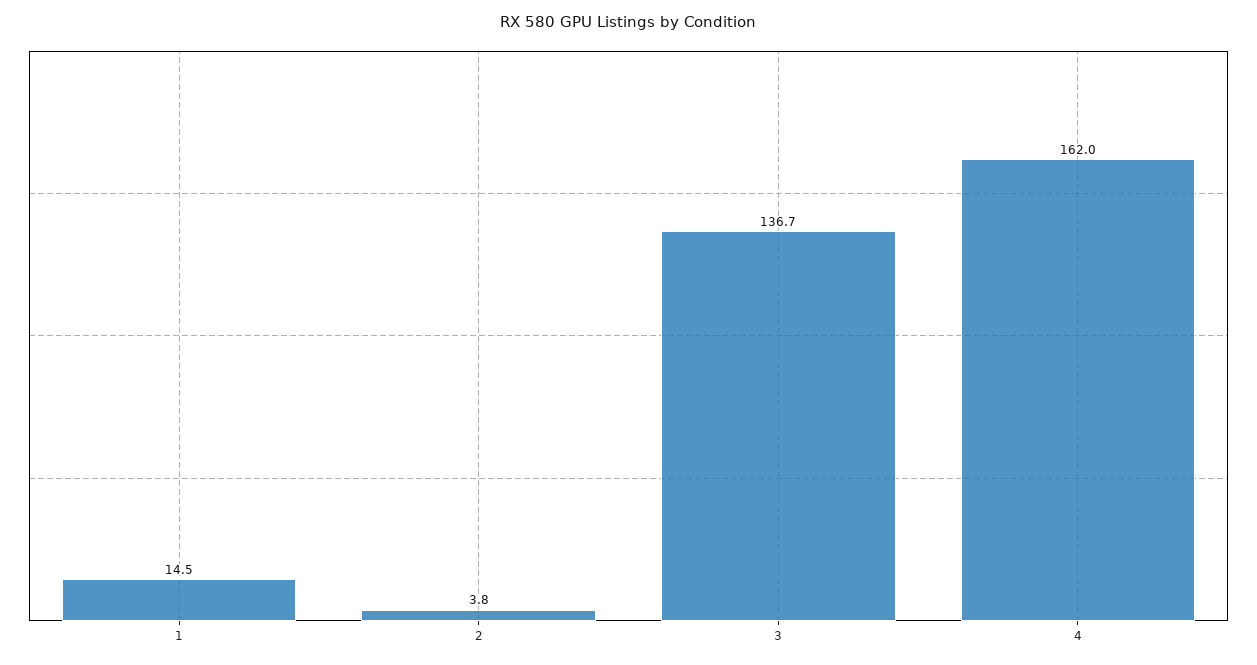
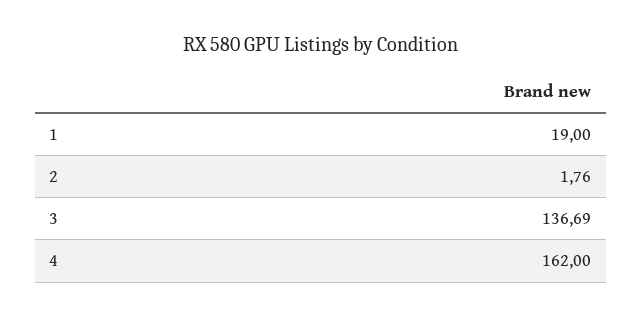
1: 14.5 -> 19
2: 3.8 -> 1.76

